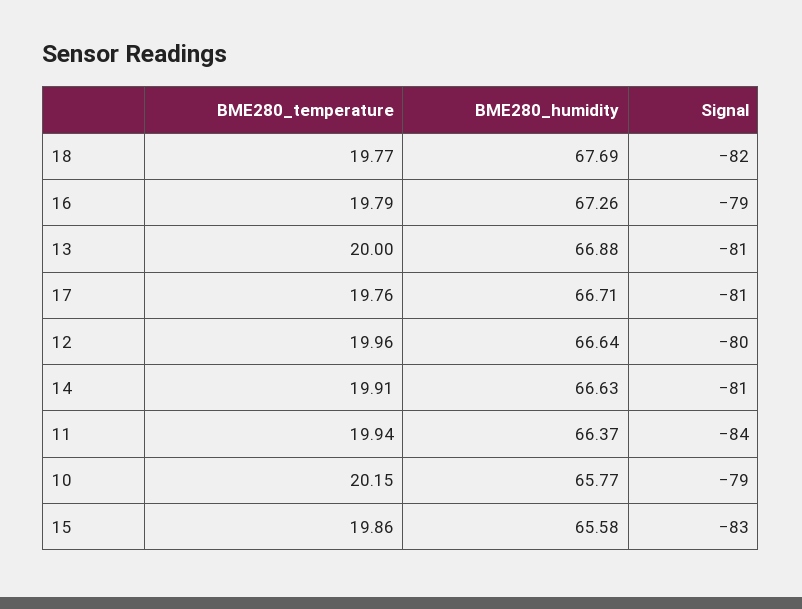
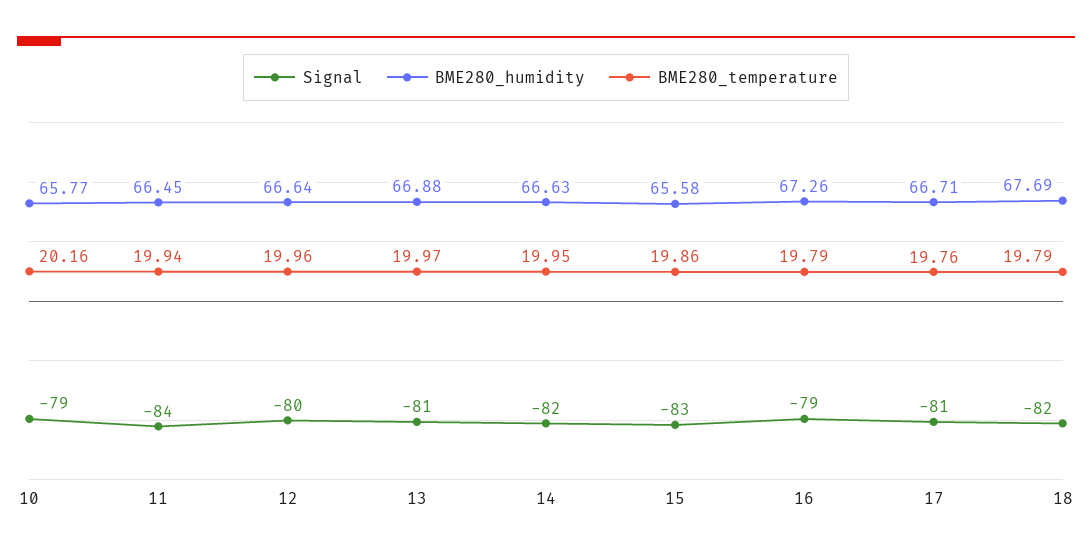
BME280_temperature, 18: 19.77 -> 19.79
BME280_temperature, 13: 20 -> 19.97
BME280_temperature, 14: 19.91 -> 19.95
Signal, 14: -81 -> -82
BME280_humidity, 11: 66.37 -> 66.45
BME280_temperature, 10: 20.15 -> 20.16

